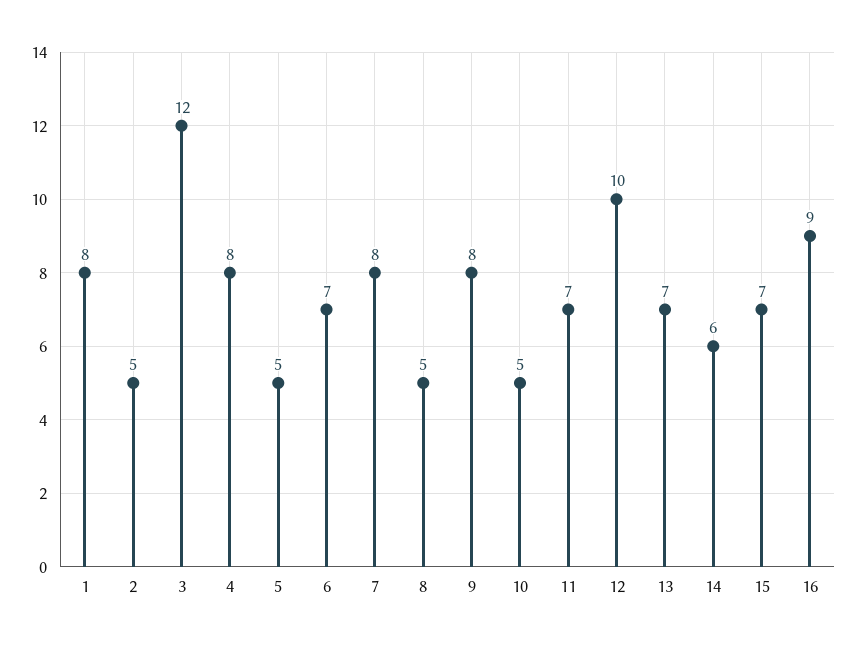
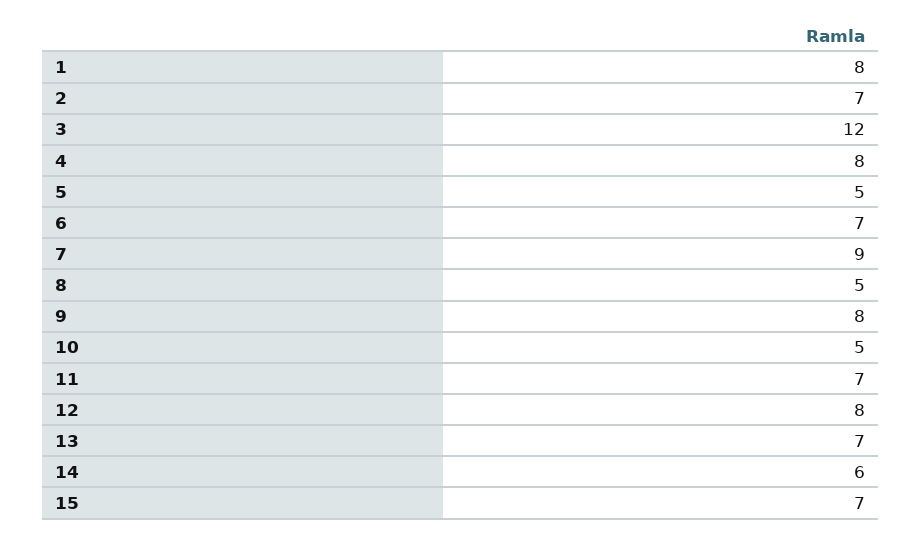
2: 5 -> 7
7: 8 -> 9
12: 10 -> 8
16: 9 -> none

